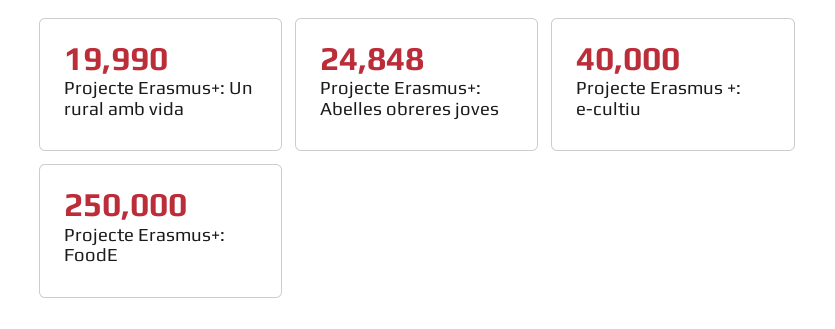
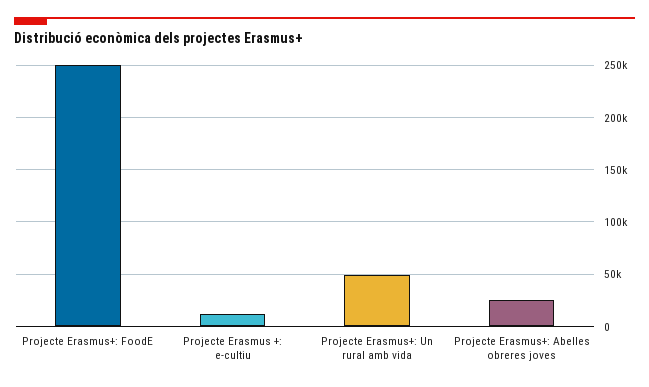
Projecte Erasmus+: Un rural amb vida: 19990 -> 50000
Projecte Erasmus +: e-cultiu: 40000 -> 10000

